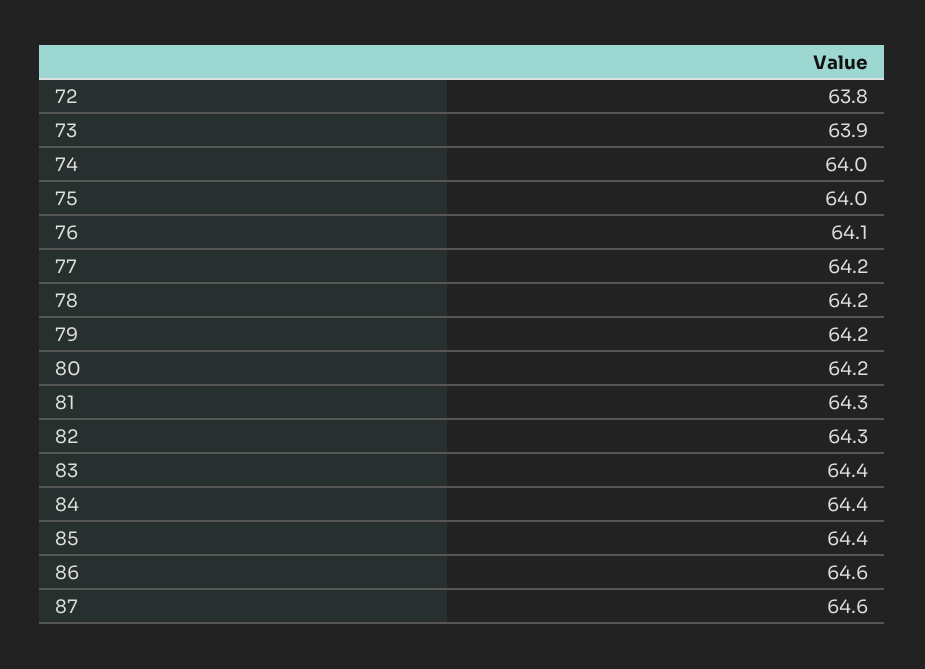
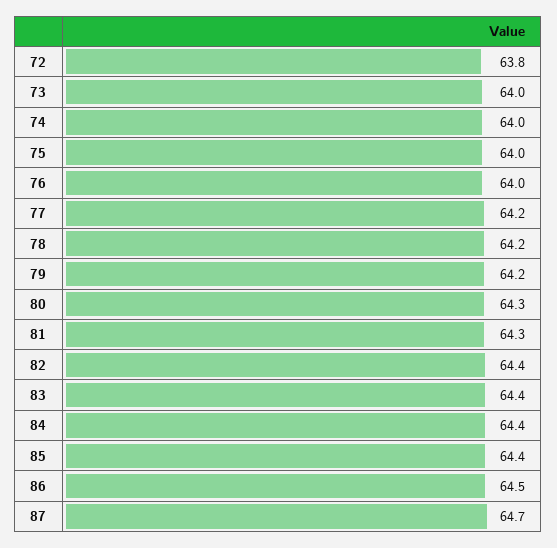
73: 63.9 -> 64
76: 64.1 -> 64
80: 64.2 -> 64.3
82: 64.3 -> 64.4
86: 64.6 -> 64.5
87: 64.6 -> 64.7

